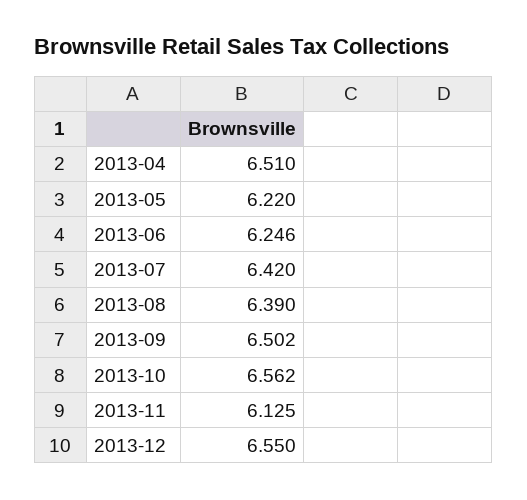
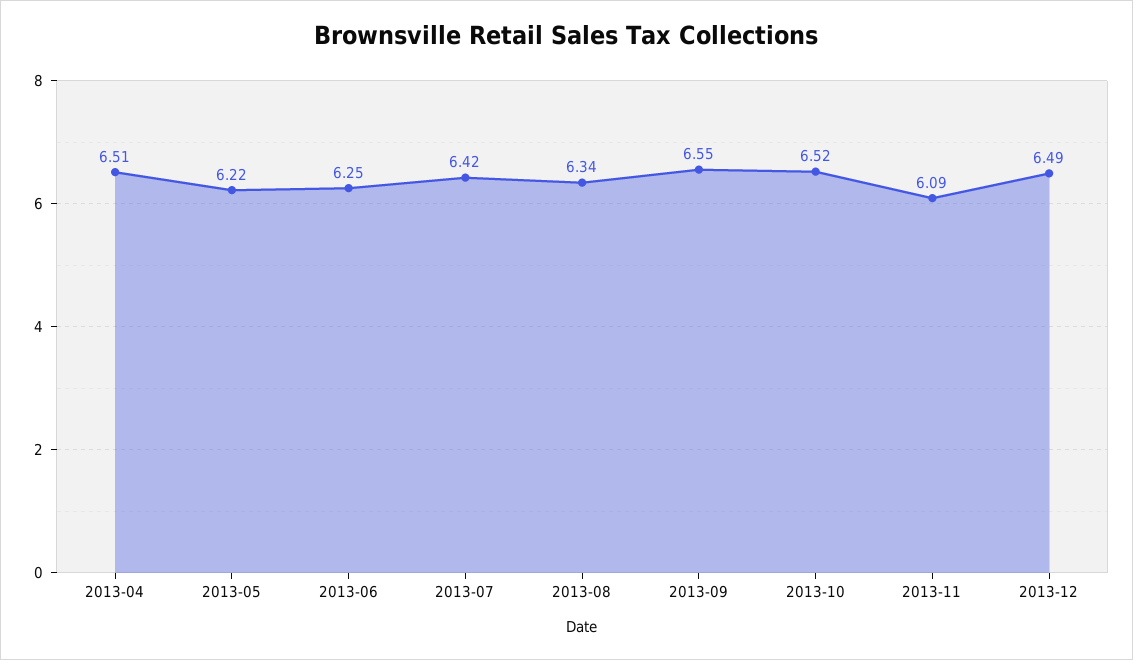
2013-08: 6.39 -> 6.34
2013-09: 6.502 -> 6.55
2013-10: 6.562 -> 6.52
2013-11: 6.125 -> 6.09
2013-12: 6.55 -> 6.49

